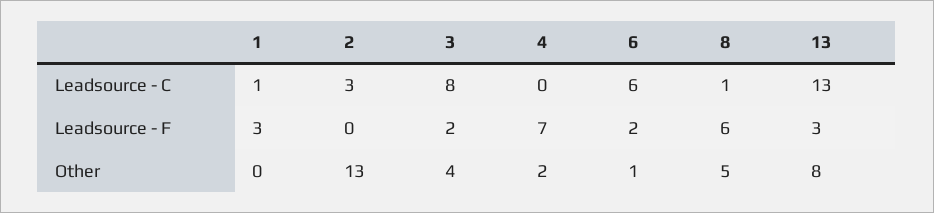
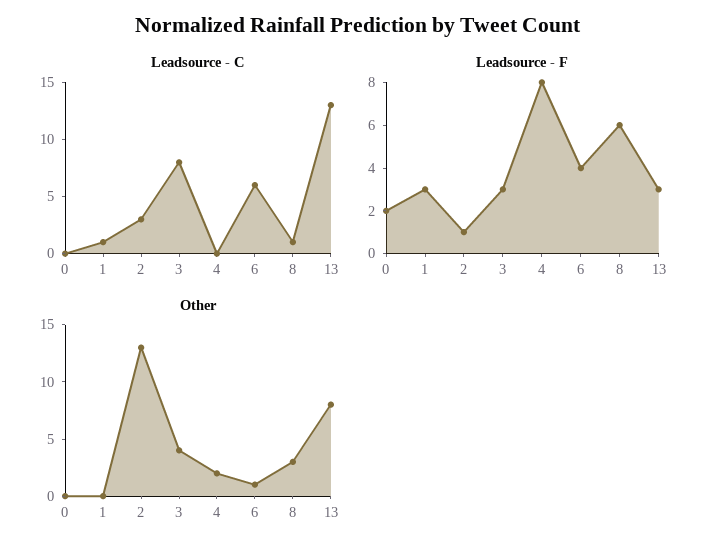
Leadsource - F, 2: 0 -> 1
Leadsource - F, 3: 2 -> 3
Leadsource - F, 4: 7 -> 8
Leadsource - F, 6: 2 -> 4
Other, 8: 5 -> 3
Leadsource - C, 0: none -> 0
Leadsource - F, 0: none -> 2
Other, 0: none -> 0

